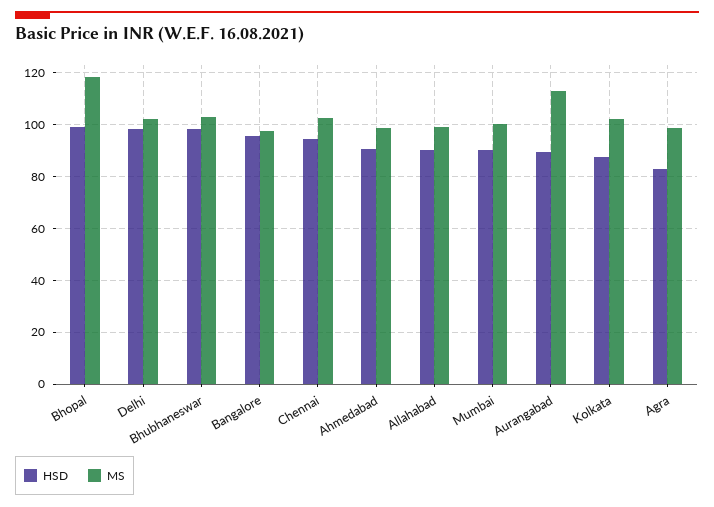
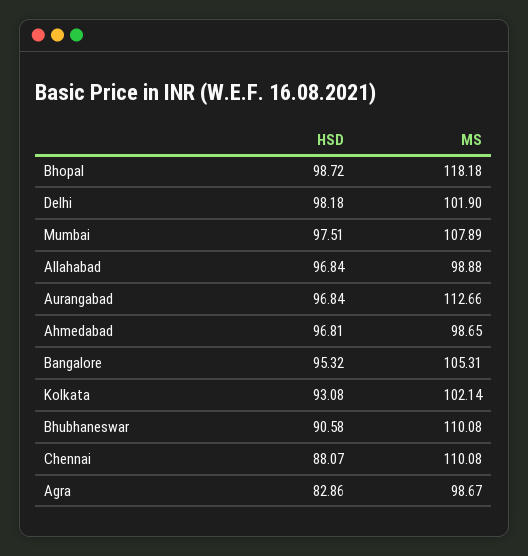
HSD, Bhubhaneswar: 97.5 -> 90.58
MS, Bhubhaneswar: 102.5 -> 110.08
MS, Bangalore: 97.5 -> 105.31
HSD, Chennai: 95 -> 88.07
MS, Chennai: 102.5 -> 110.08
HSD, Ahmedabad: 90 -> 96.81
HSD, Allahabad: 90 -> 96.84
HSD, Mumbai: 90 -> 97.51
MS, Mumbai: 100 -> 107.89
HSD, Aurangabad: 90 -> 96.84
HSD, Kolkata: 87.5 -> 93.08

